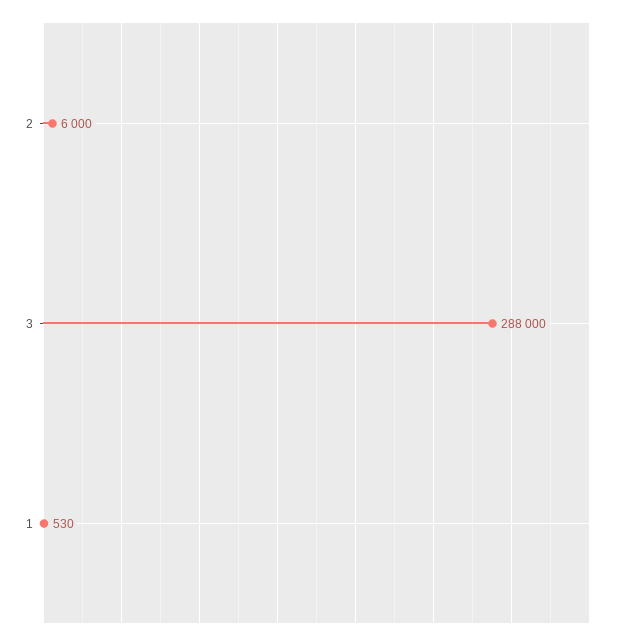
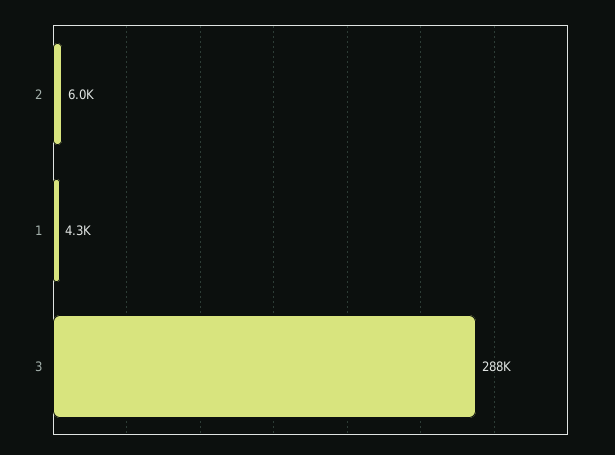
1: 530 -> 4300

